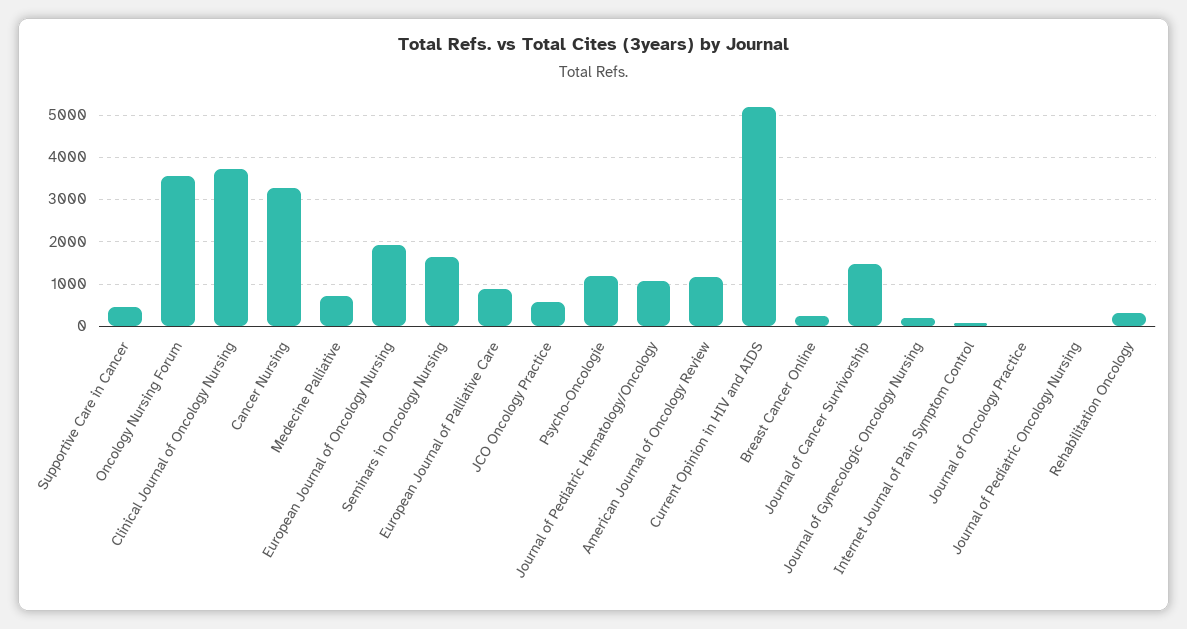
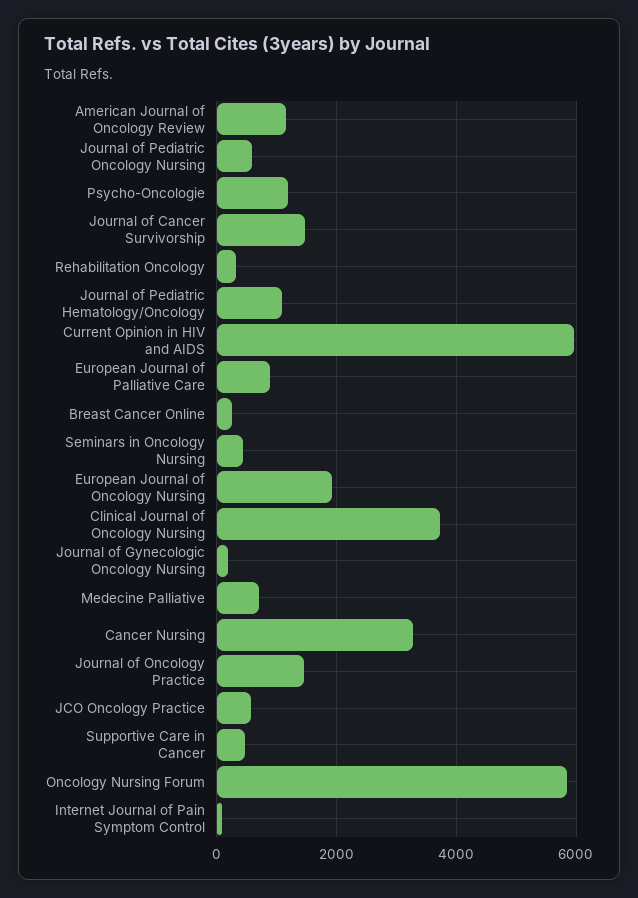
Oncology Nursing Forum: 3600 -> 5800
Seminars in Oncology Nursing: 1600 -> 400
Current Opinion in HIV and AIDS: 5200 -> 6000
Journal of Oncology Practice: 0 -> 1400
Journal of Pediatric Oncology Nursing: 0 -> 600

